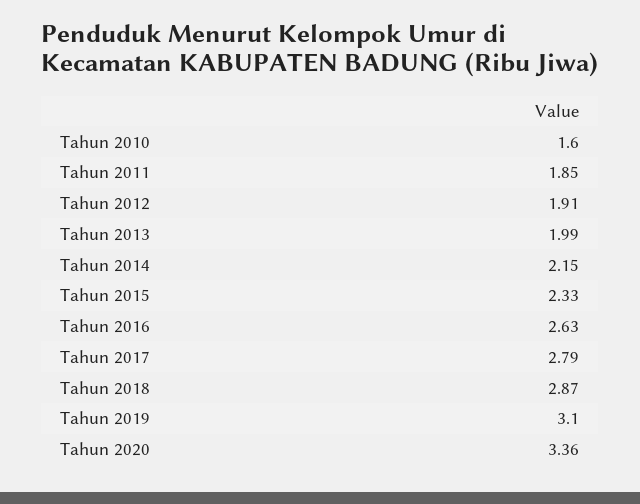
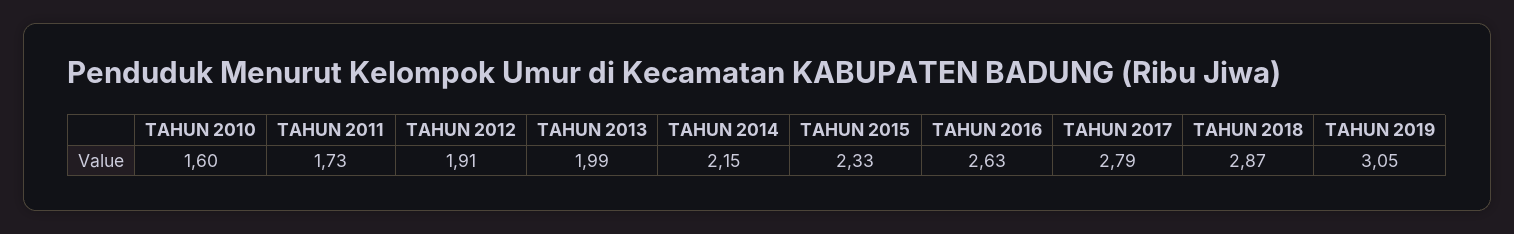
Tahun 2011: 1.85 -> 1.73
Tahun 2019: 3.1 -> 3.05
Tahun 2020: 3.36 -> none

